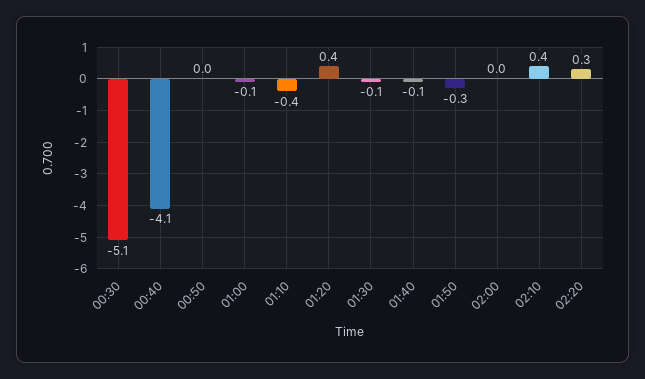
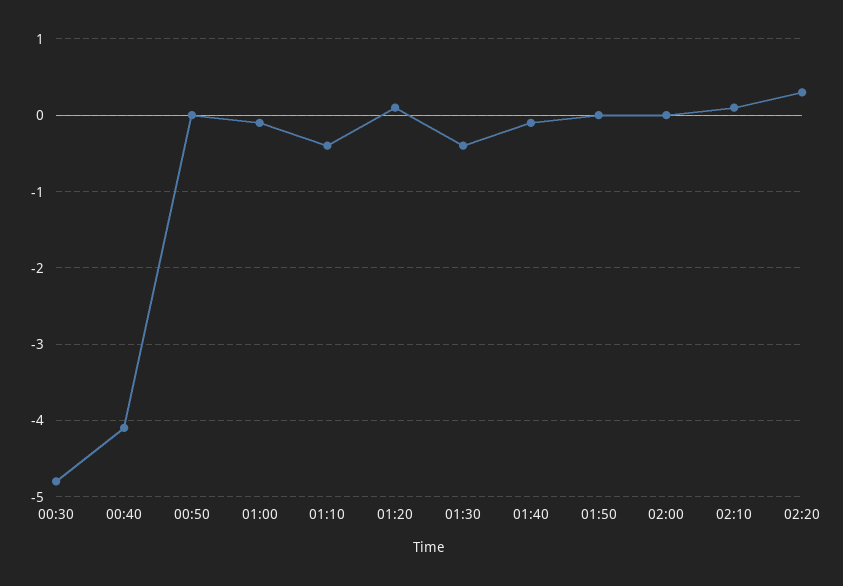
00:30: -5.1 -> -4.8
01:20: 0.4 -> 0.1
01:30: -0.1 -> -0.4
01:50: -0.3 -> 0
02:10: 0.4 -> 0.1

